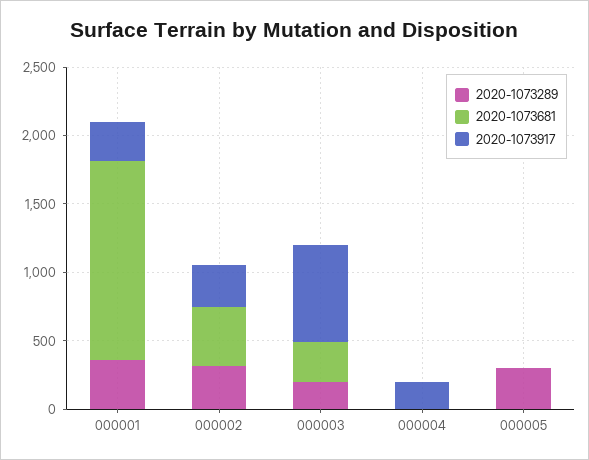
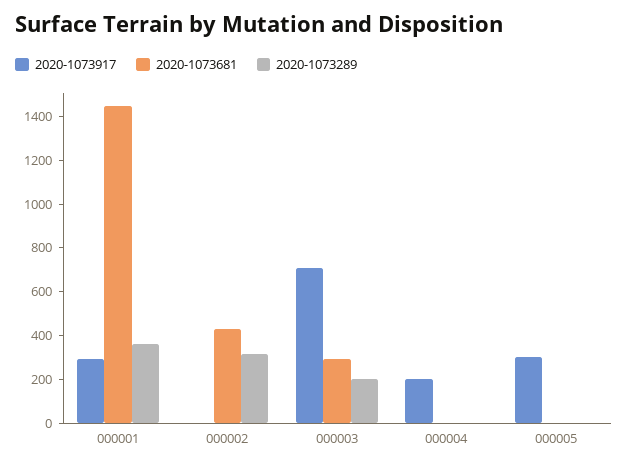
2020-1073917, 000002: 300 -> 0
2020-1073289, 000005: 300 -> 0
2020-1073917, 000005: 0 -> 300

